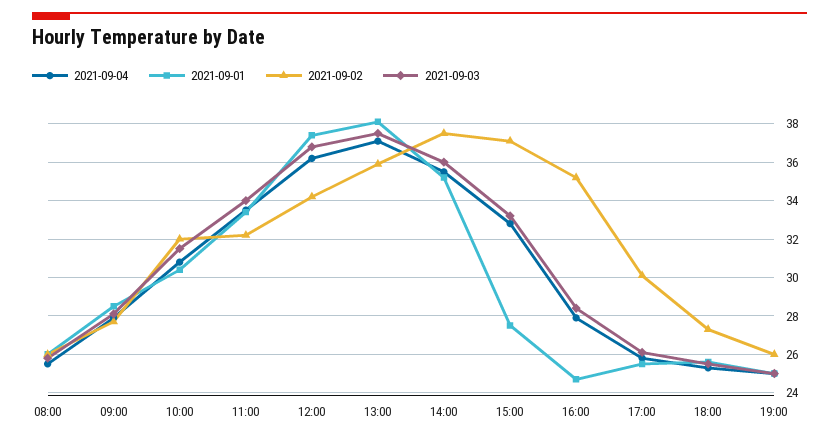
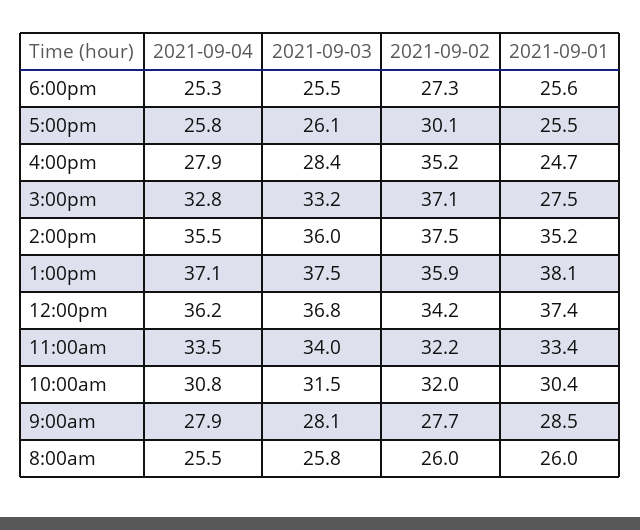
2021-09-04, 19:00: 25 -> none
2021-09-01, 19:00: 25 -> none
2021-09-02, 19:00: 26 -> none
2021-09-03, 19:00: 25 -> none

